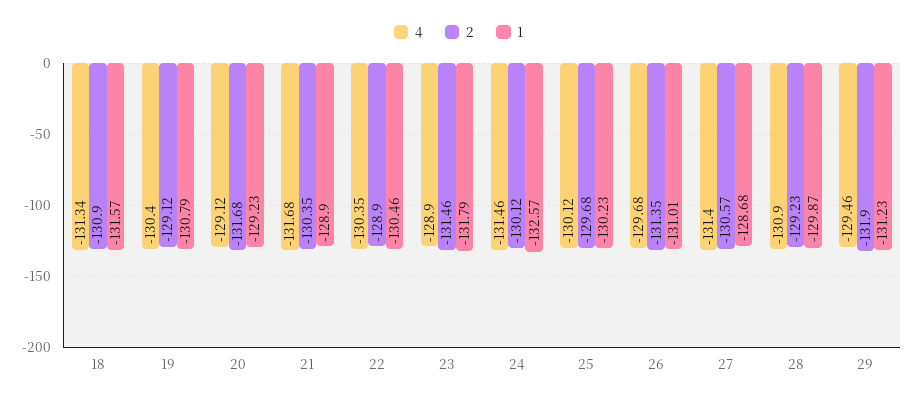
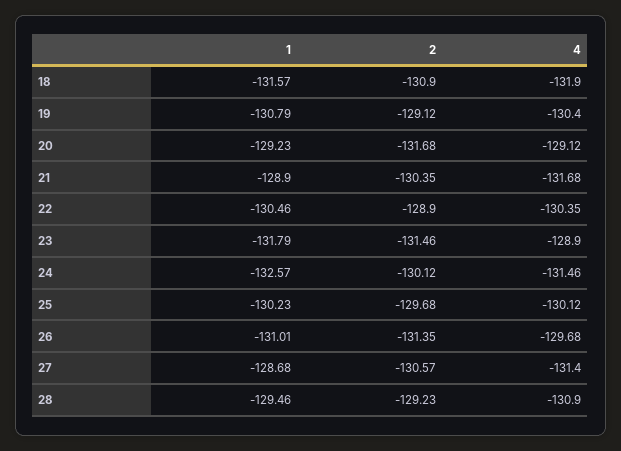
4, 18: -131.34 -> -131.9
1, 28: -129.87 -> -129.46
4, 29: -129.46 -> none
2, 29: -131.9 -> none
1, 29: -131.23 -> none

